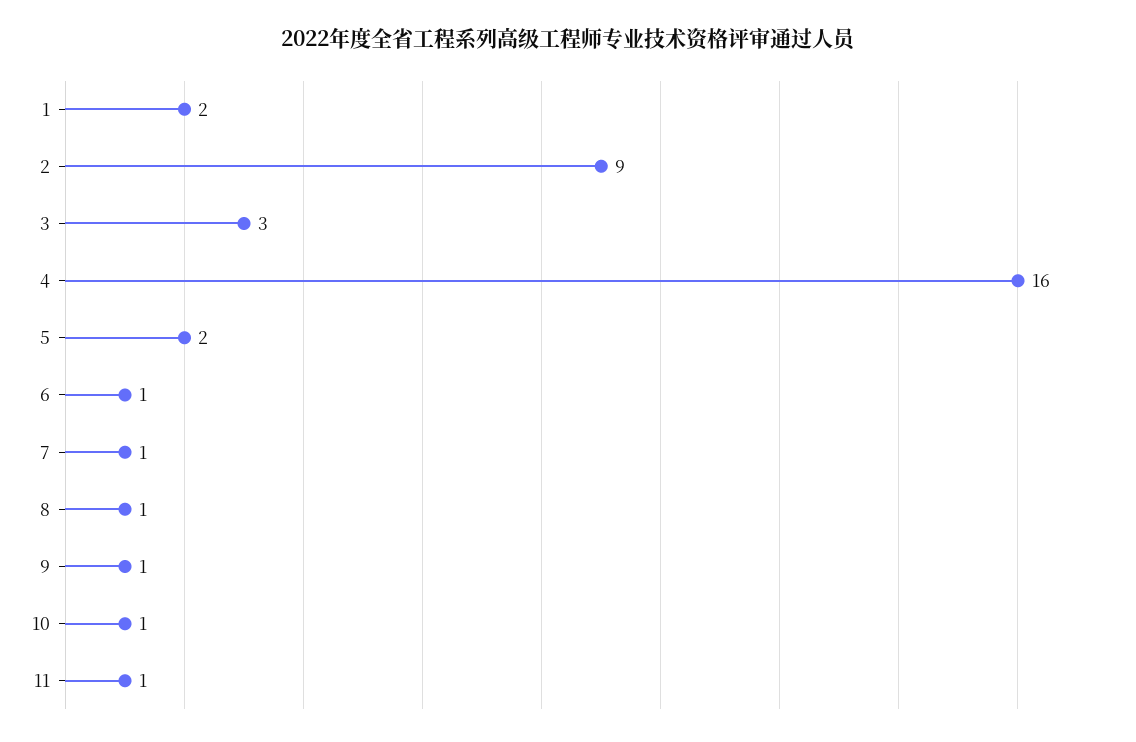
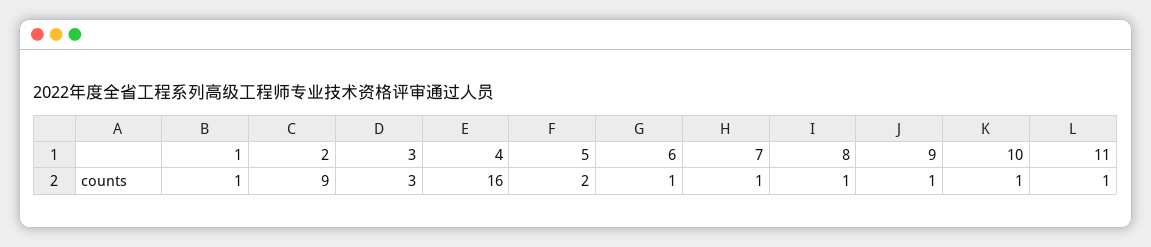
1: 2 -> 1

